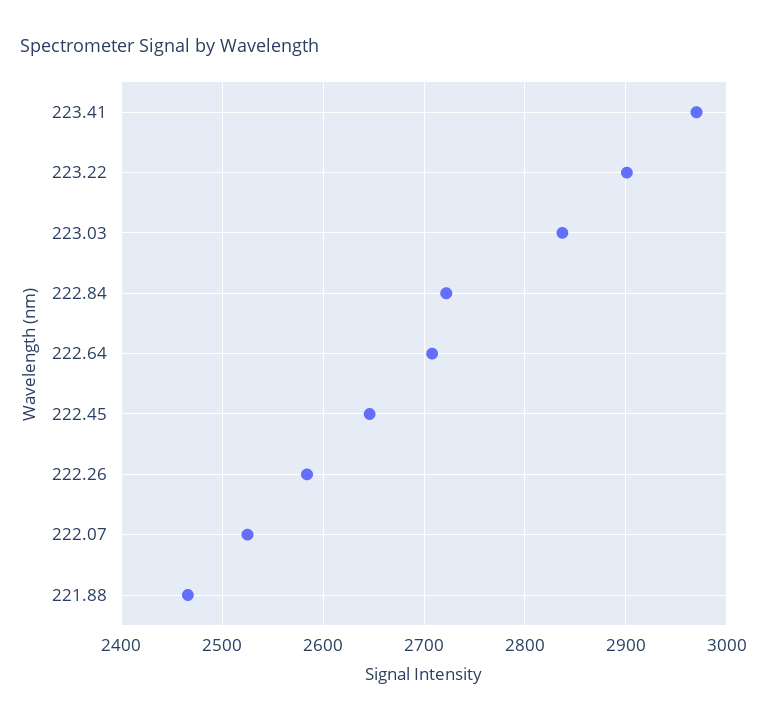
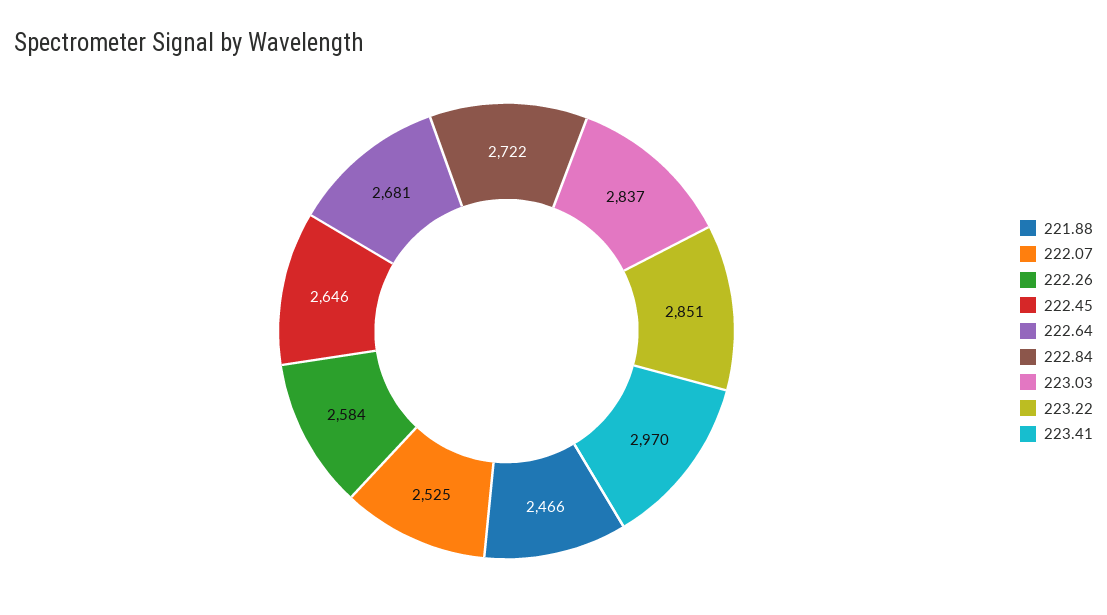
223.22: 2900 -> 2851
222.64: 2710 -> 2681

